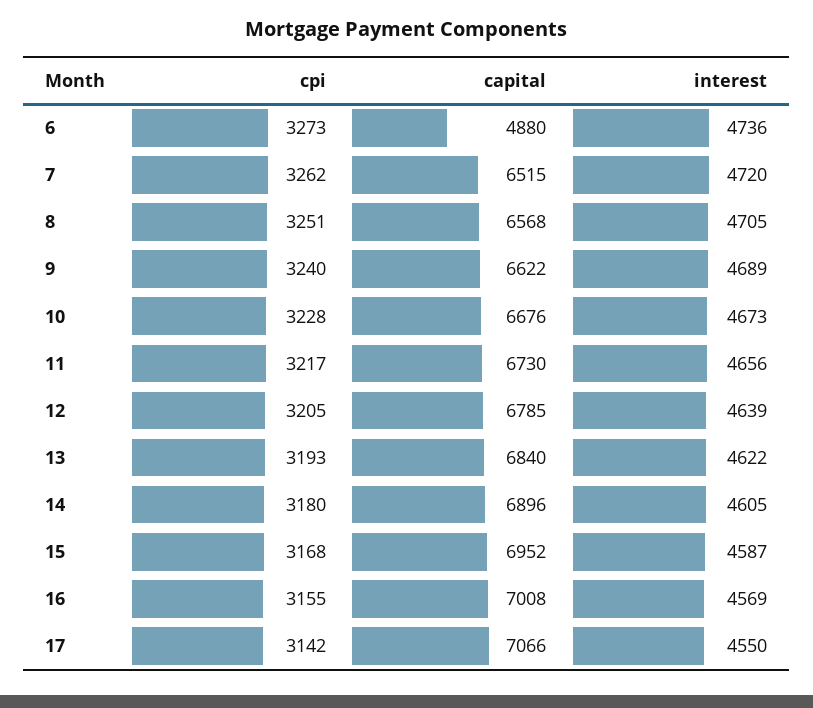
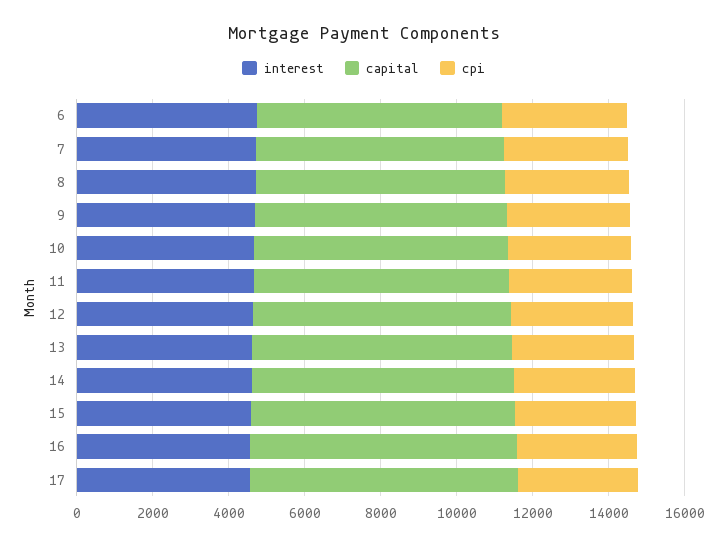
capital, 6: 4880 -> 6500

